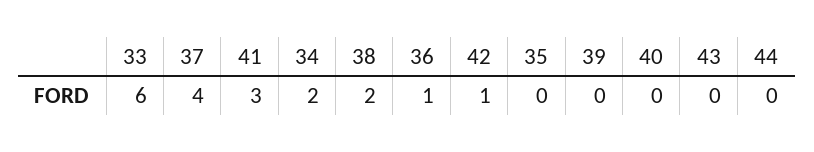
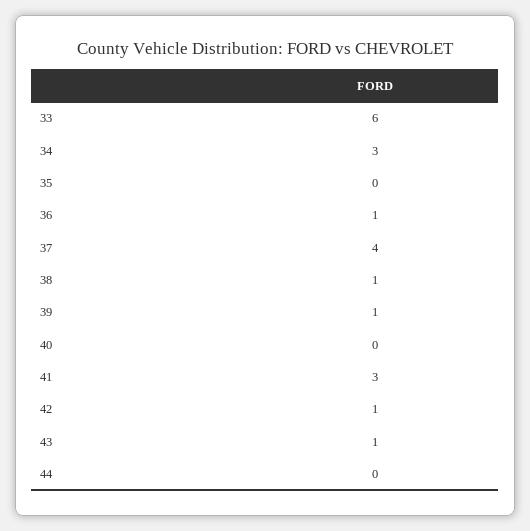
34: 2 -> 3
38: 2 -> 1
39: 0 -> 1
43: 0 -> 1

